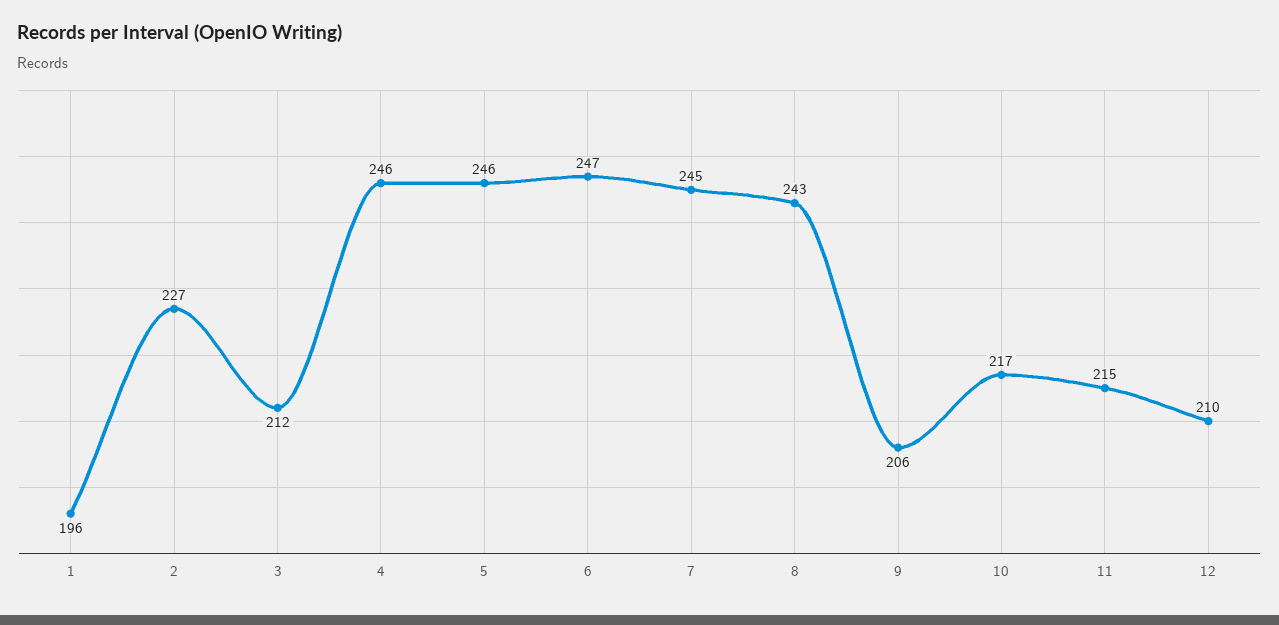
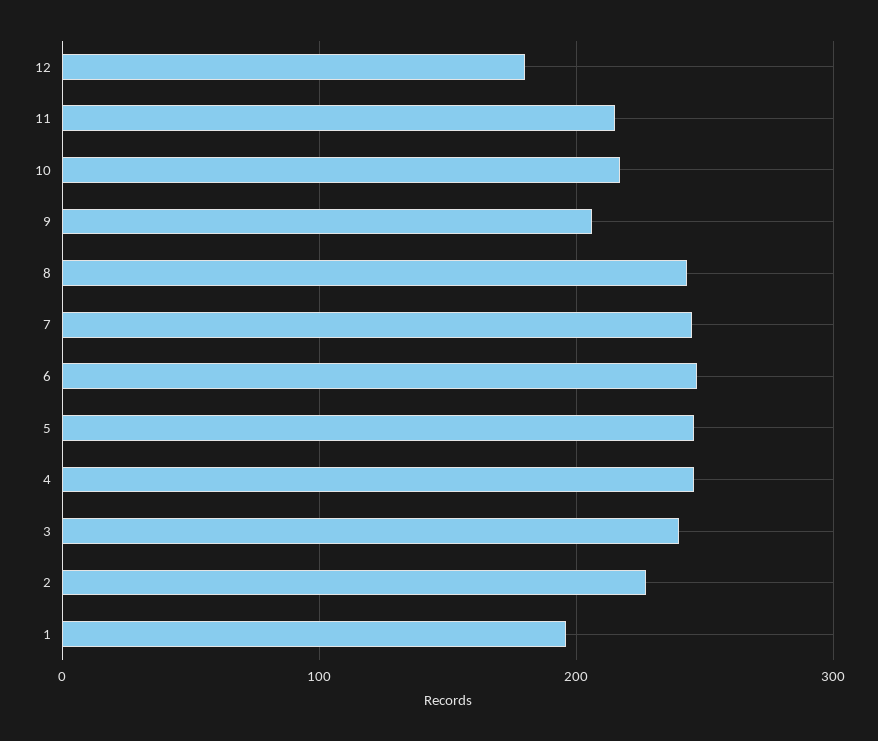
3: 212 -> 240
12: 210 -> 180

